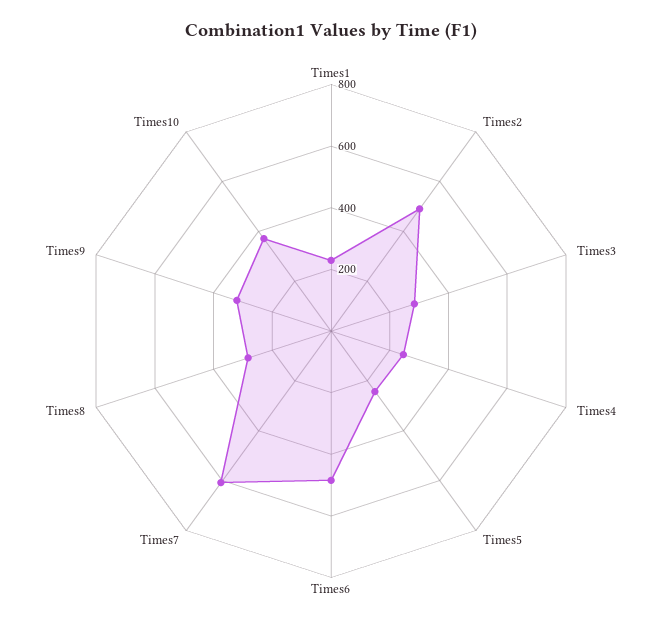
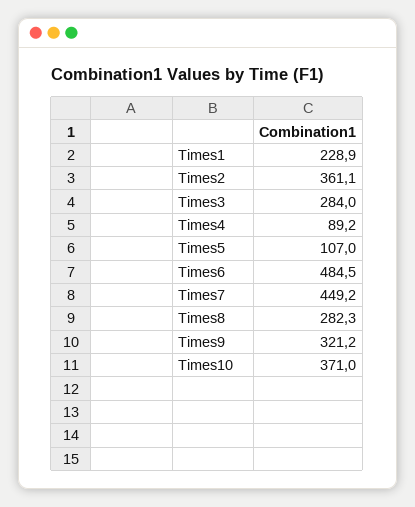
Times2: 500 -> 361.1
Times4: 250 -> 89.2
Times5: 250 -> 107
Times7: 600 -> 449.2

